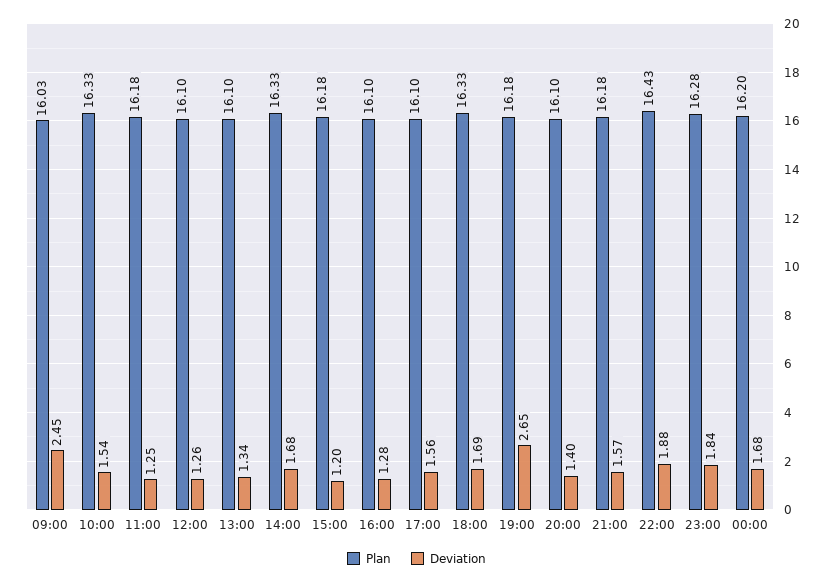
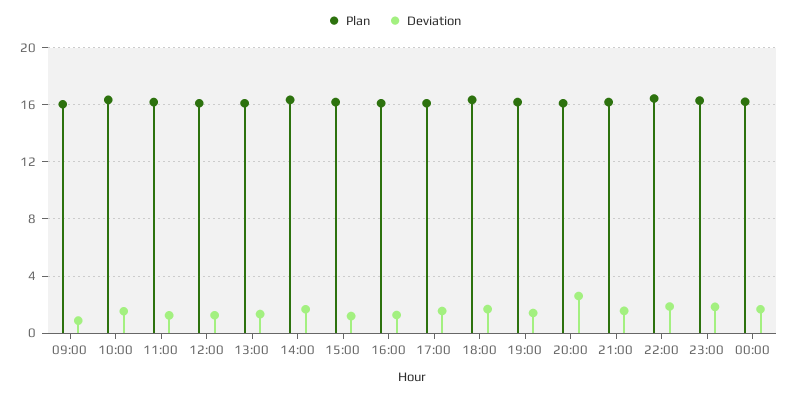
Deviation, 09:00: 2.45 -> 1
Deviation, 19:00: 2.65 -> 1.5
Deviation, 20:00: 1.4 -> 2.5

